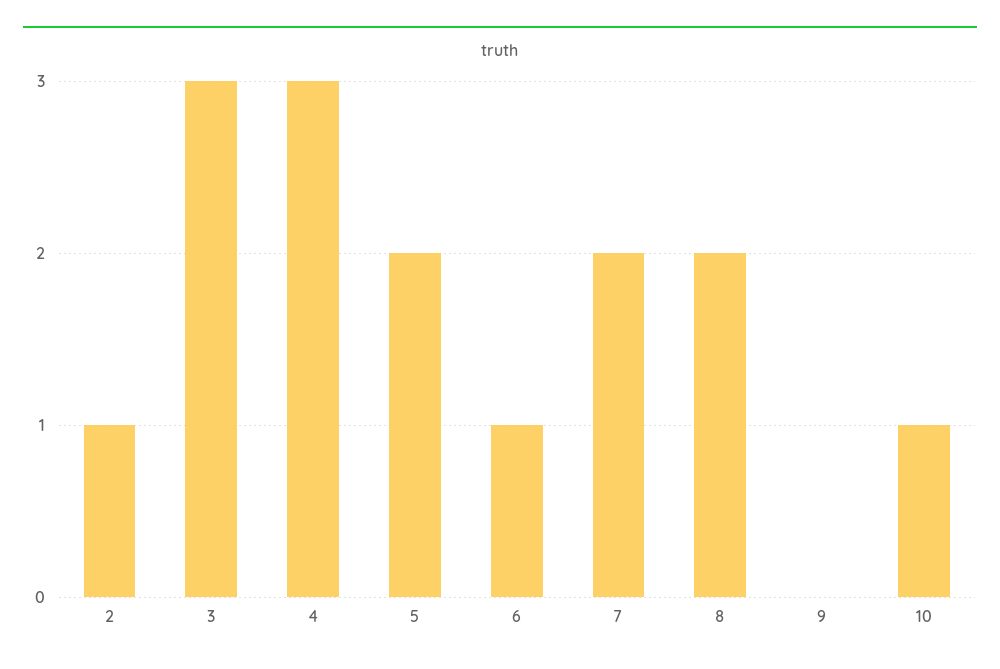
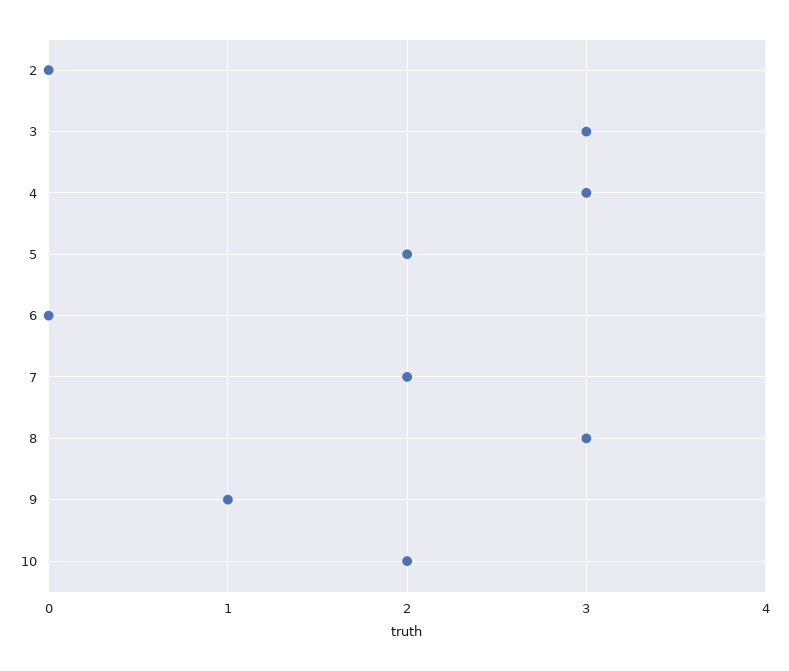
2: 1 -> 0
6: 1 -> 0
8: 2 -> 3
9: 0 -> 1
10: 1 -> 2

